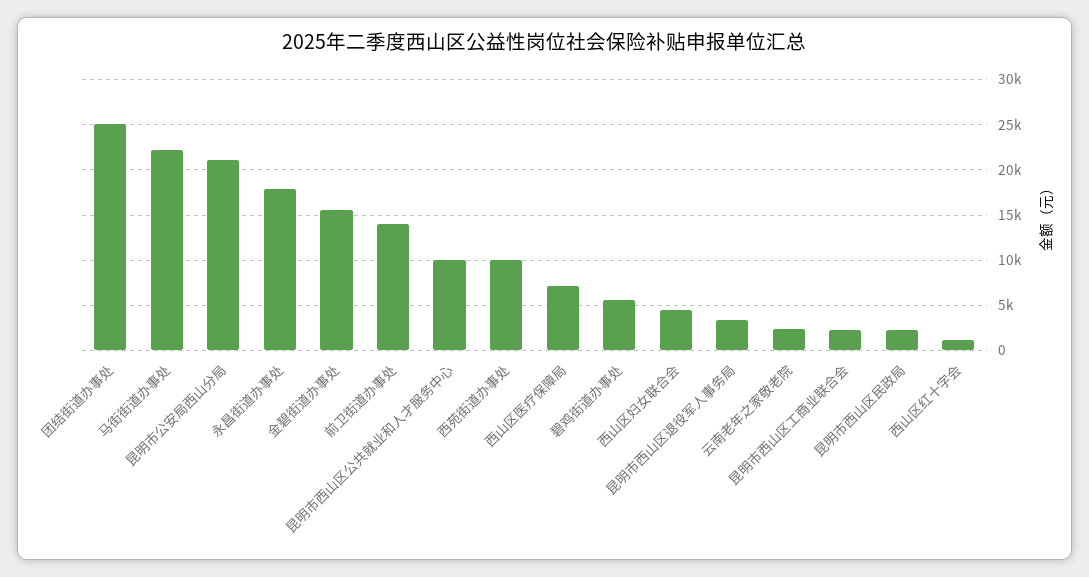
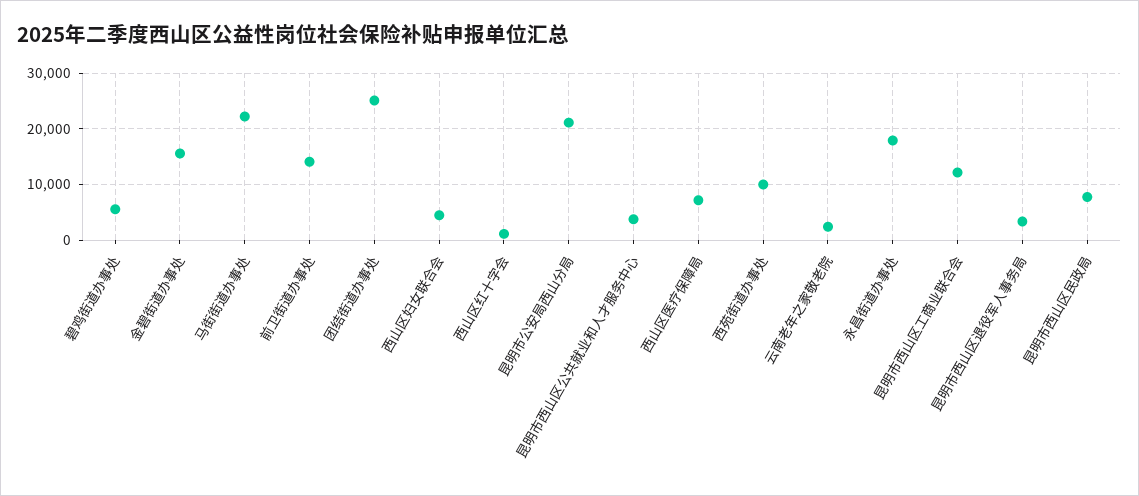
昆明市西山区公共就业和人才服务中心: 10000 -> 4000
昆明市西山区工商业联合会: 2000 -> 12000
昆明市西山区民政局: 2000 -> 8000

